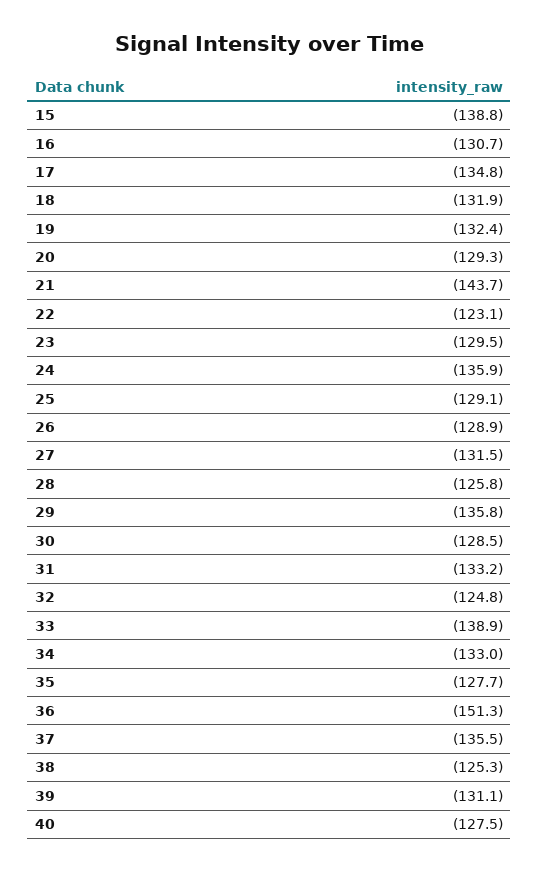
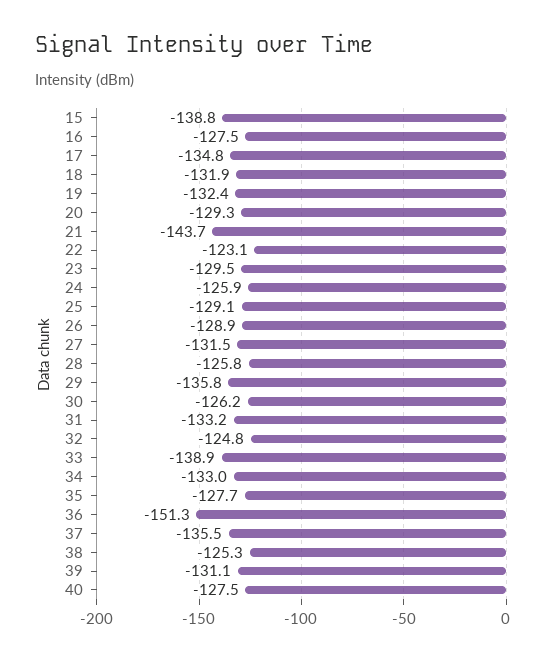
16: -130.7 -> -127.5
24: -135.9 -> -125.9
30: -128.5 -> -126.2

